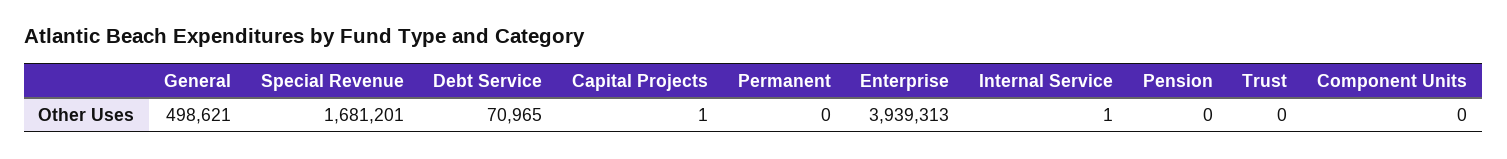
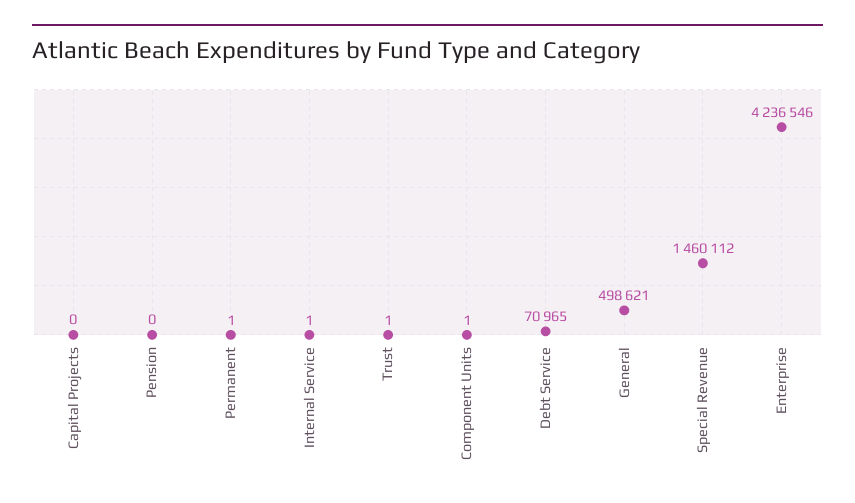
Special Revenue: 1681201 -> 1460112
Capital Projects: 1 -> 0
Permanent: 0 -> 1
Enterprise: 3939313 -> 4236546
Trust: 0 -> 1
Component Units: 0 -> 1

